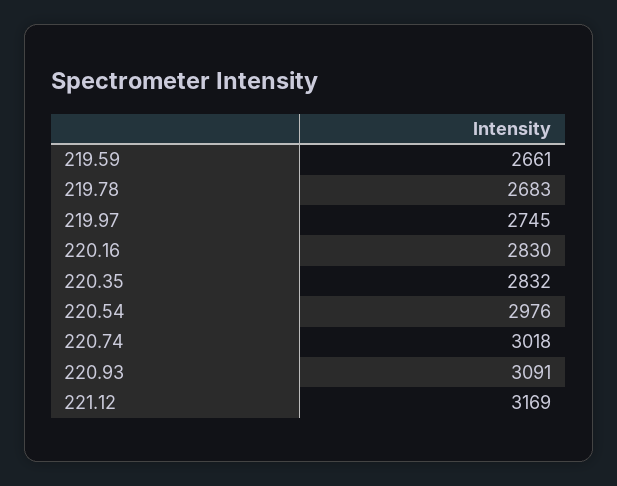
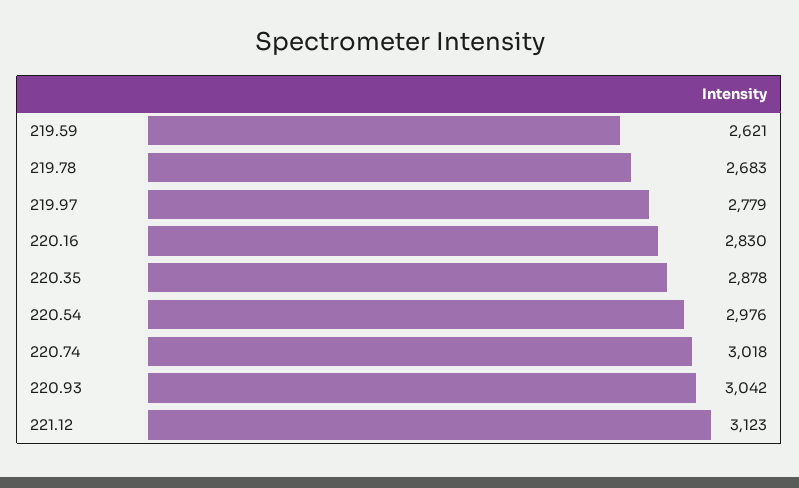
219.59: 2661 -> 2621
219.97: 2745 -> 2779
220.35: 2832 -> 2878
220.93: 3091 -> 3042
221.12: 3169 -> 3123

